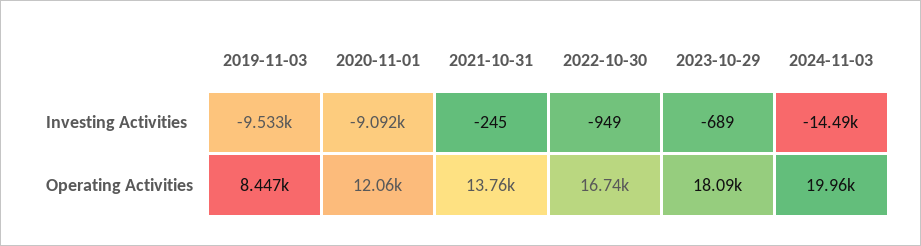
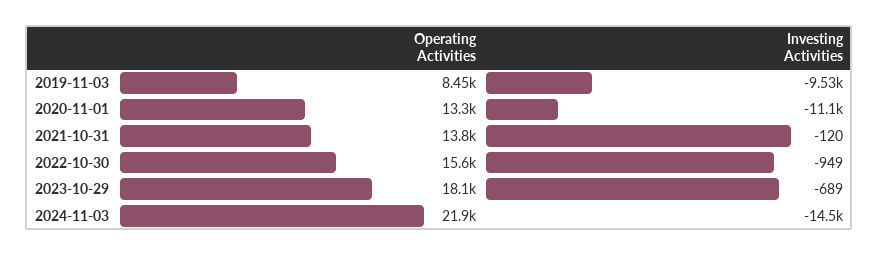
2020-11-01, Investing Activities: -9092 -> -11100
2021-10-31, Investing Activities: -245 -> -120
2020-11-01, Operating Activities: 12060 -> 13300
2022-10-30, Operating Activities: 16740 -> 15600
2024-11-03, Operating Activities: 19960 -> 21900

